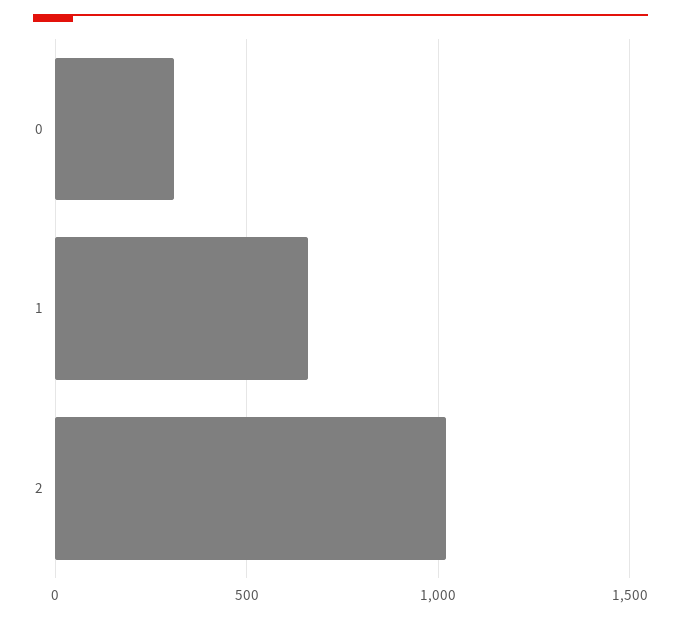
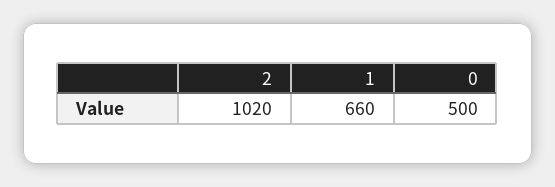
0: 300 -> 500

